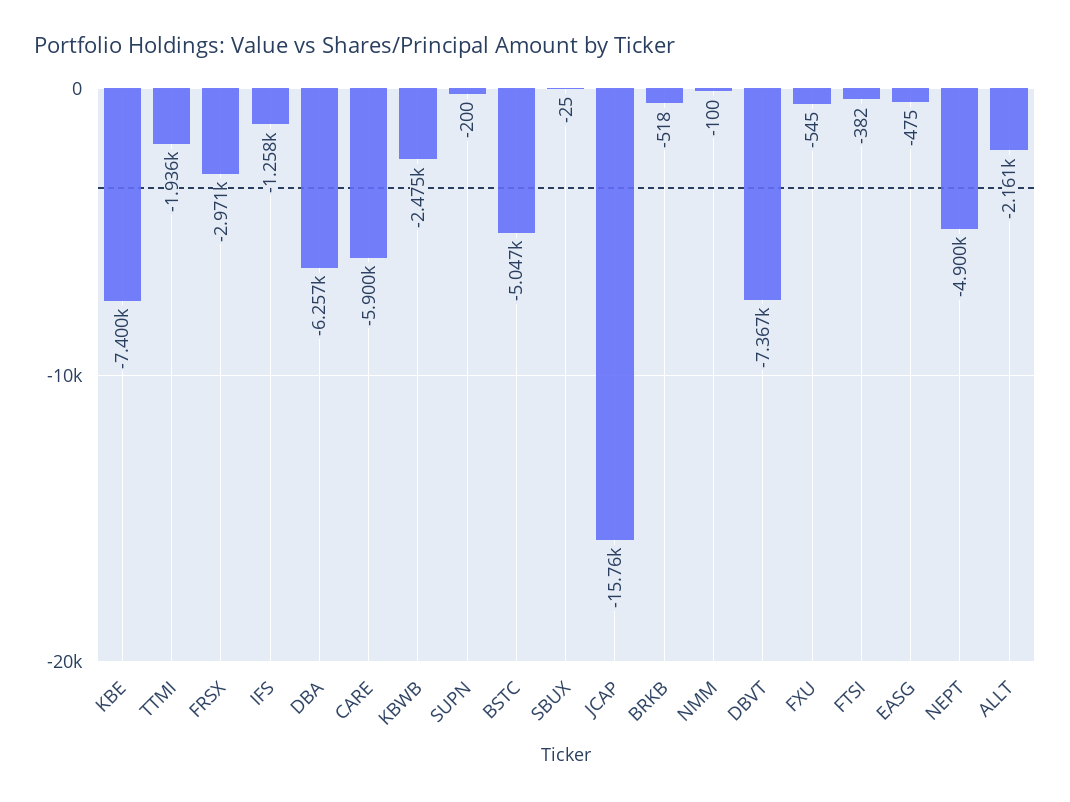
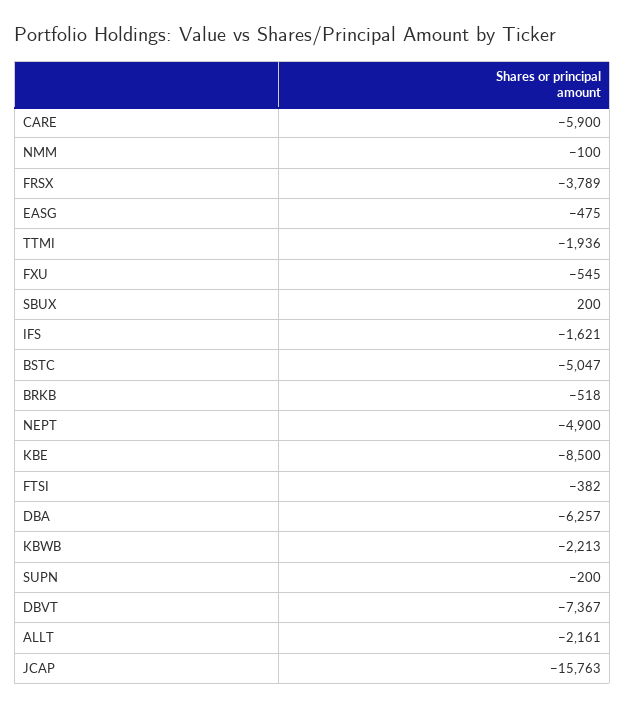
KBE: -7400 -> -8500
FRSX: -2971 -> -3789
IFS: -1258 -> -1621
KBWB: -2475 -> -2213
SBUX: -25 -> 200

